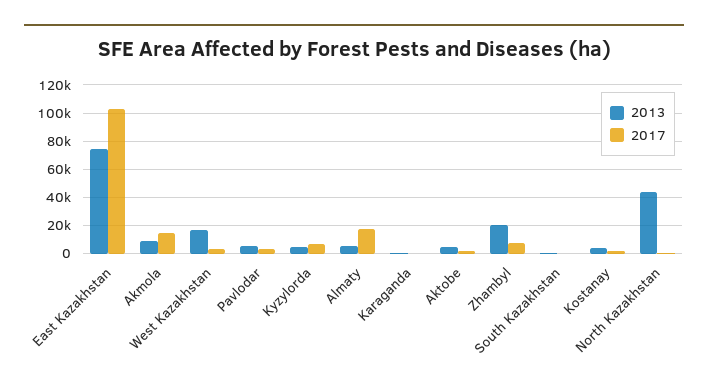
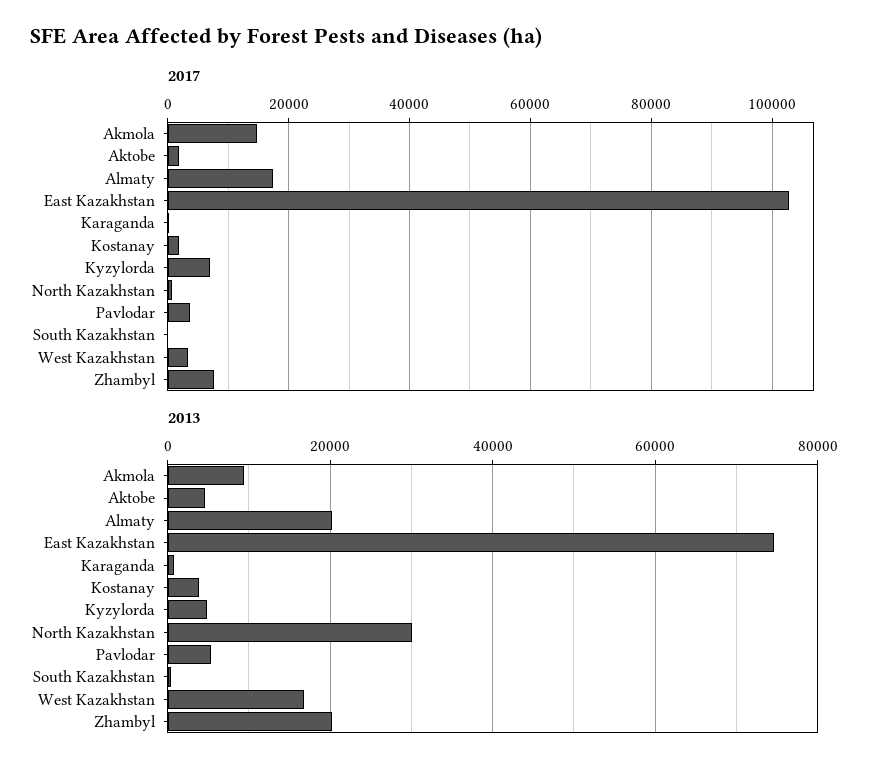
2013, Almaty: 5000 -> 20000
2013, North Kazakhstan: 45000 -> 30000

